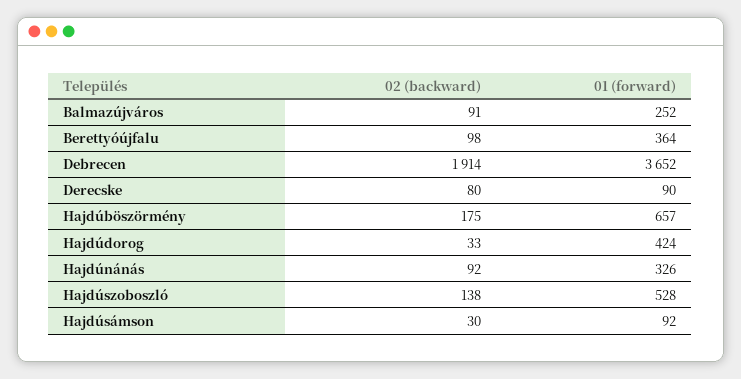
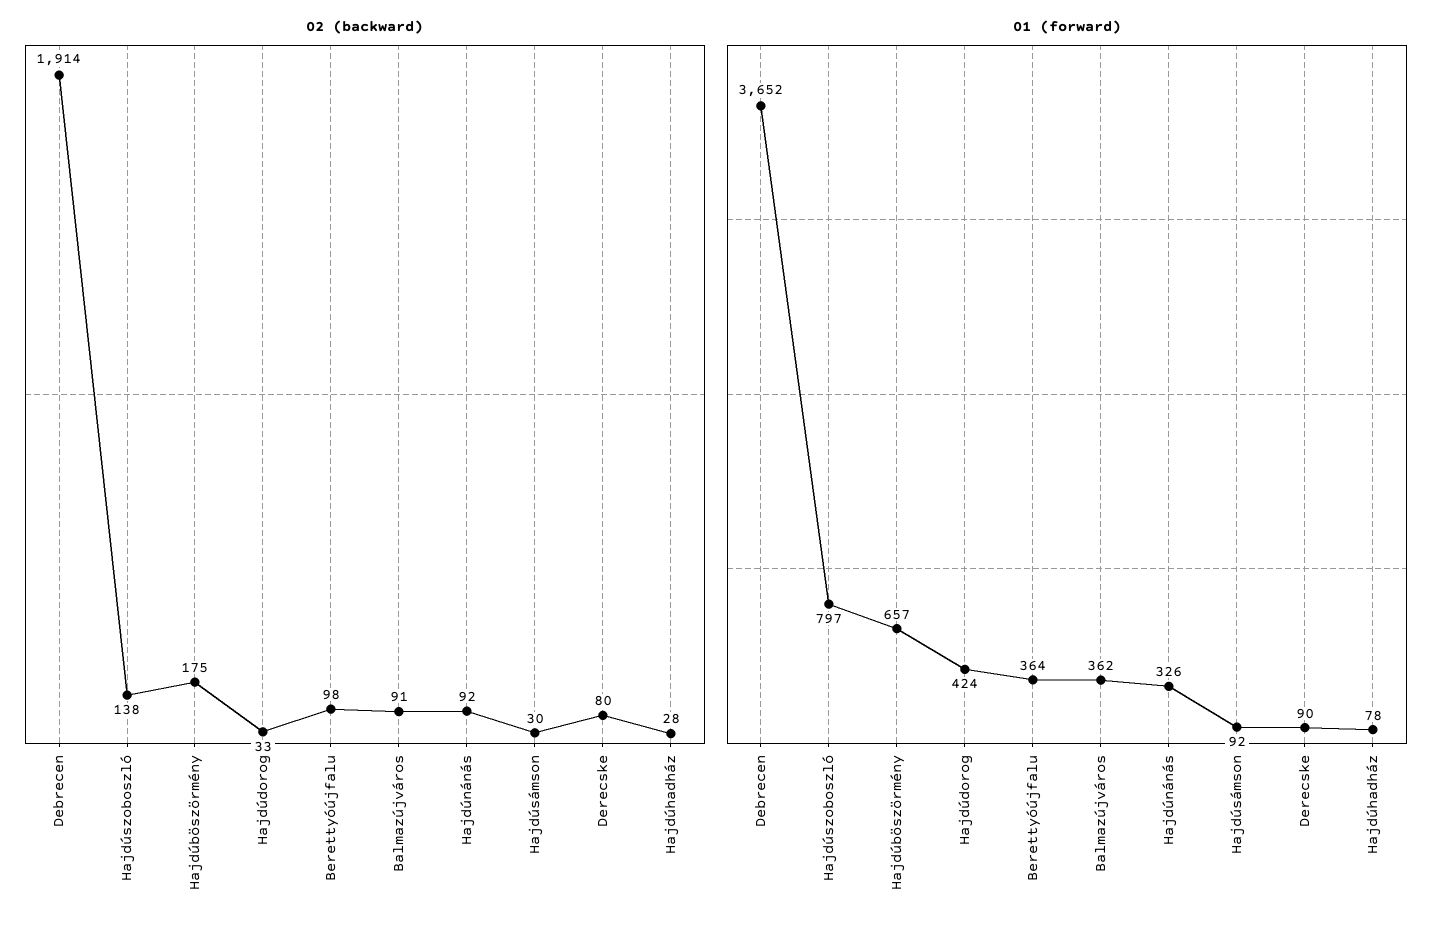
01 (forward), Balmazújváros: 252 -> 362
01 (forward), Hajdúszoboszló: 528 -> 797
02 (backward), Hajdúhadház: none -> 28
01 (forward), Hajdúhadház: none -> 78

